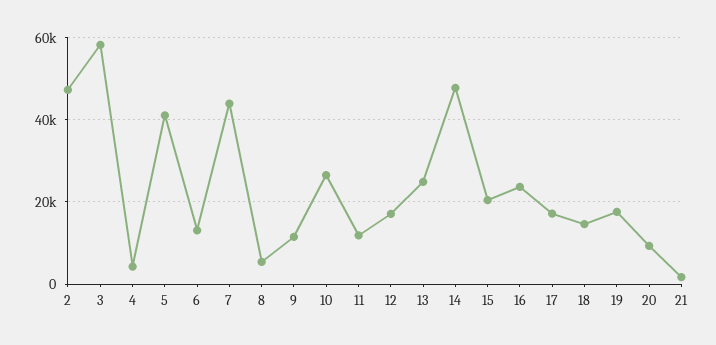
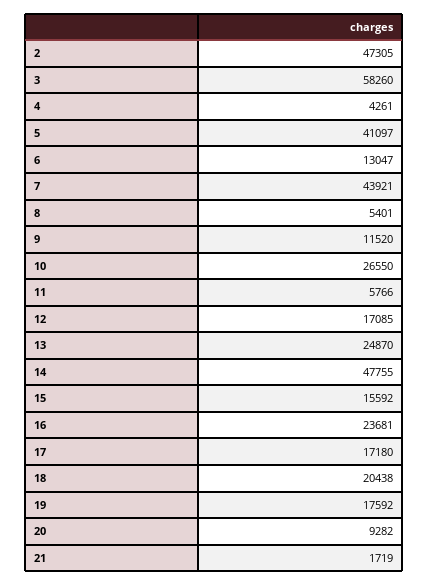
11: 12000 -> 5766
15: 20000 -> 15592
18: 14000 -> 20438

